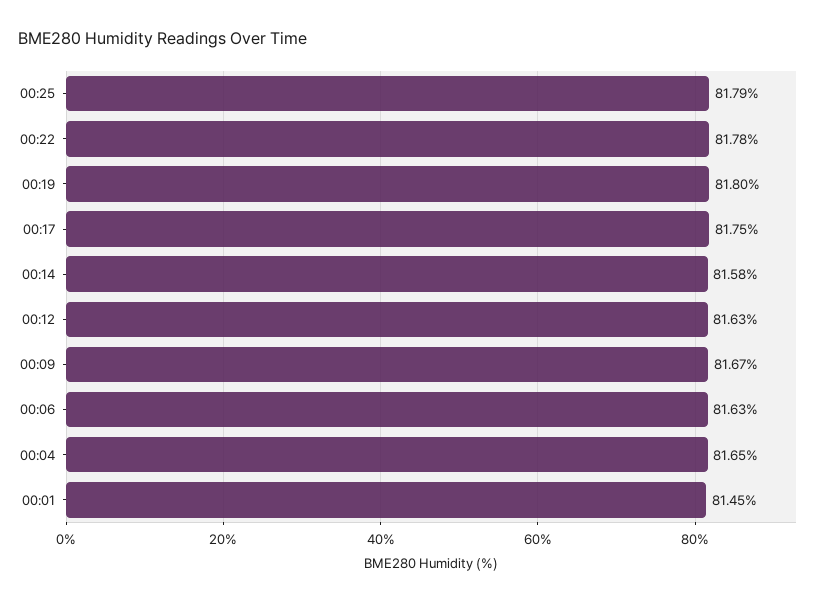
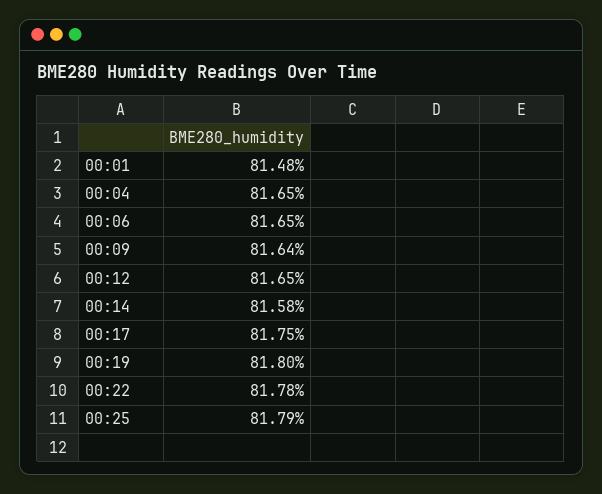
00:12: 81.63 -> 81.65
00:09: 81.67 -> 81.64
00:06: 81.63 -> 81.65
00:01: 81.45 -> 81.48

